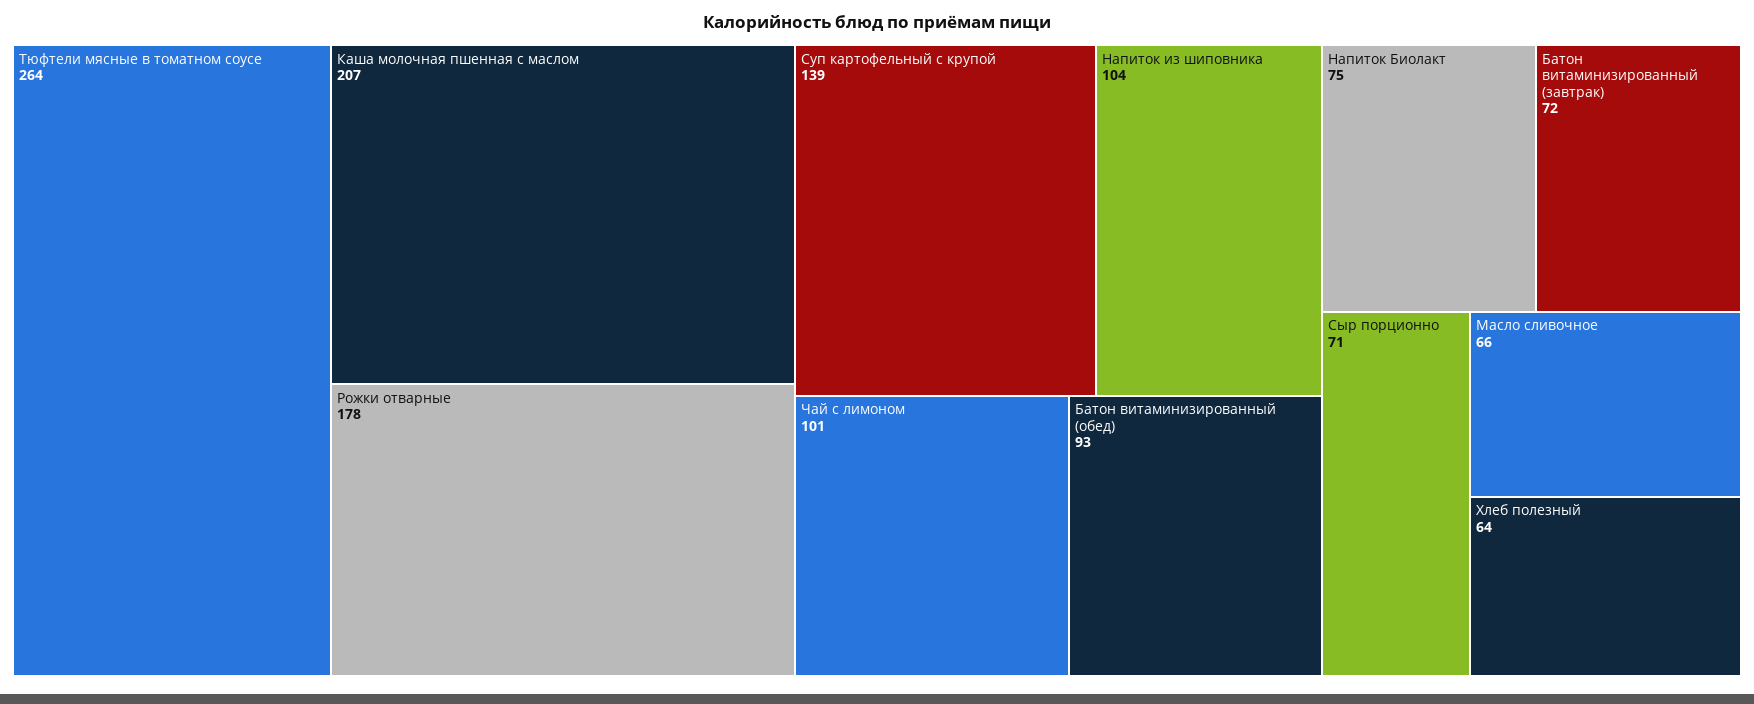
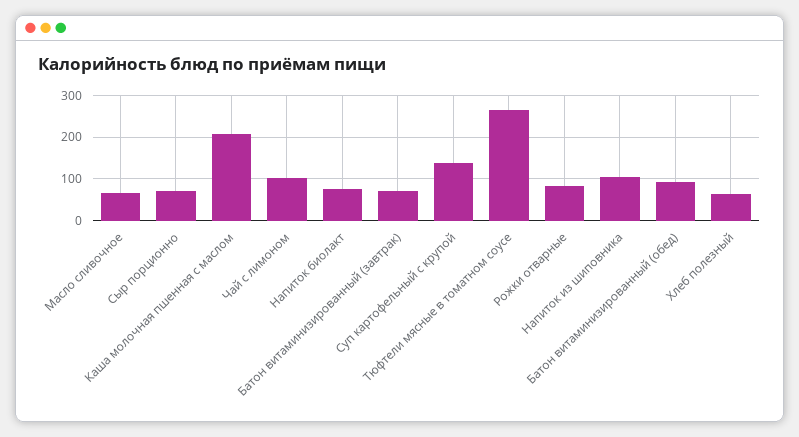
Рожки отварные: 178 -> 80

